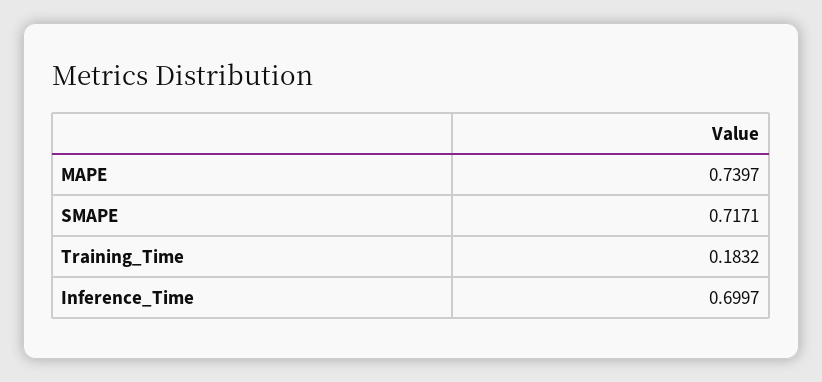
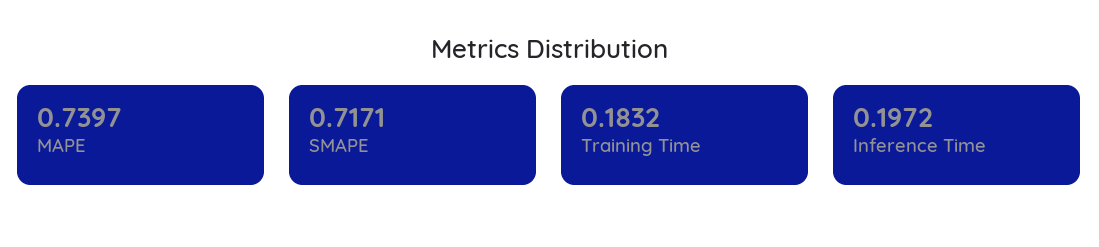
Inference_Time: 0.6997 -> 0.1972

